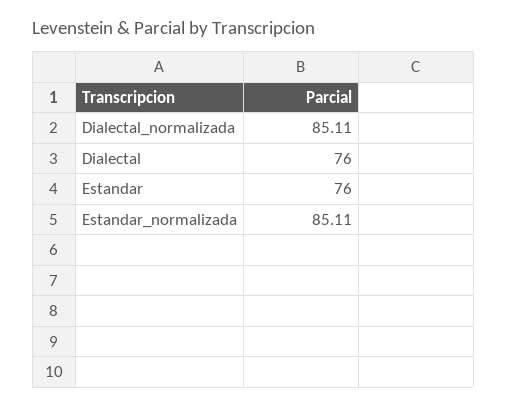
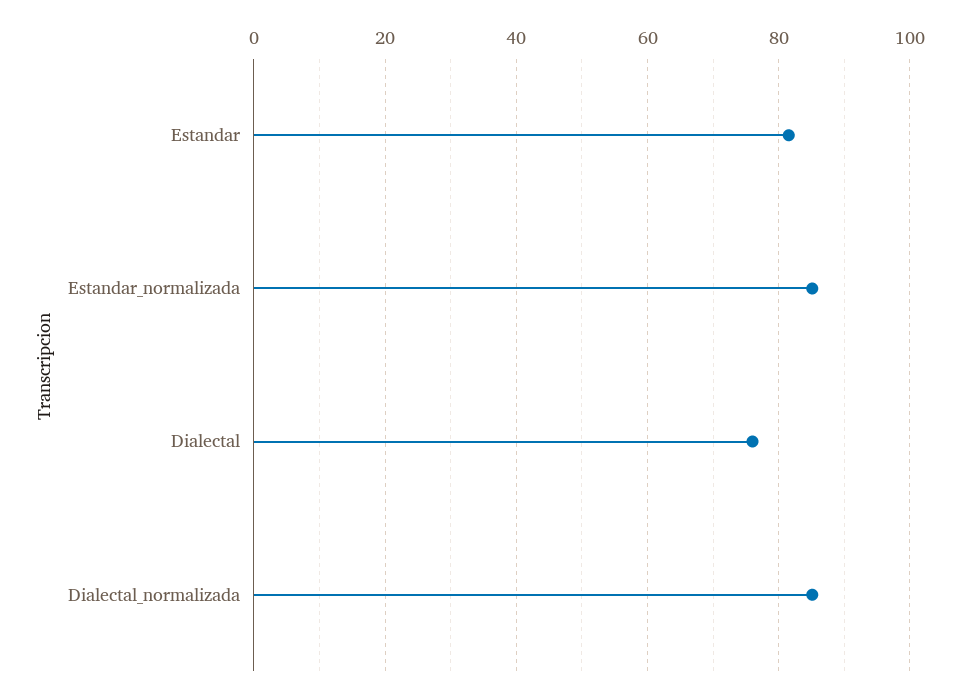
Estandar: 76 -> 82

